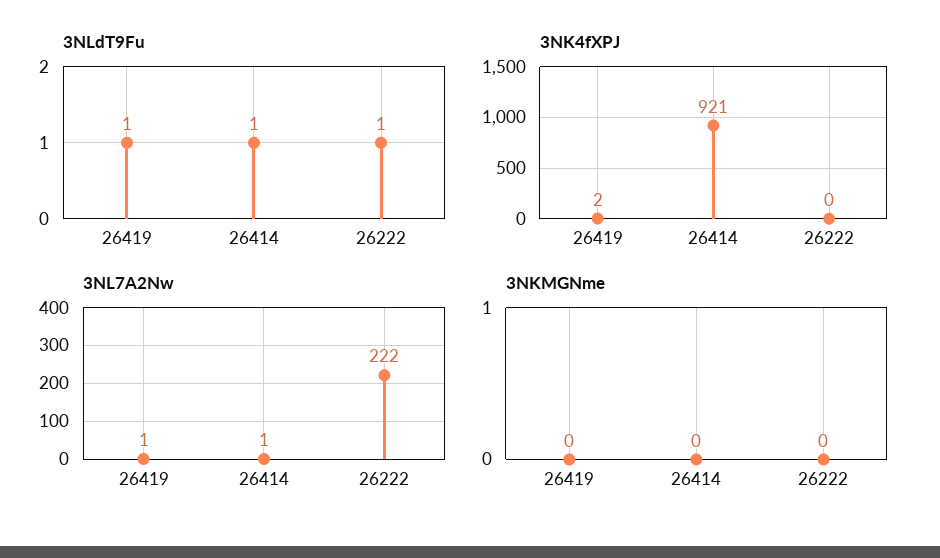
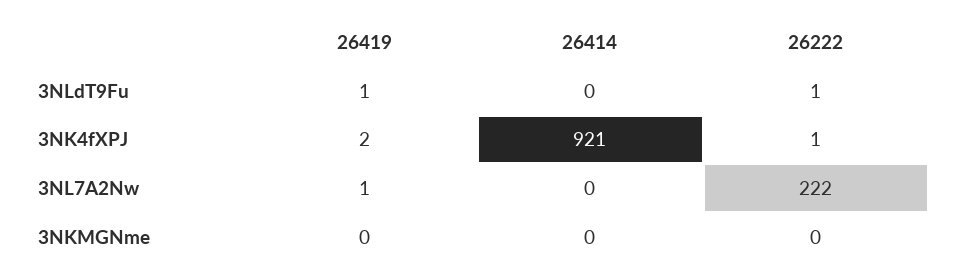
3NLdT9Fu, 26414: 1 -> 0
3NK4fXPJ, 26222: 0 -> 1
3NL7A2Nw, 26414: 1 -> 0

